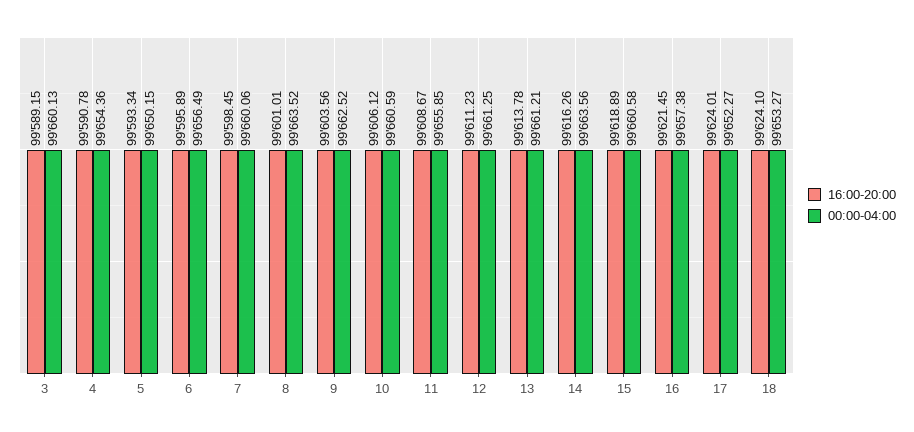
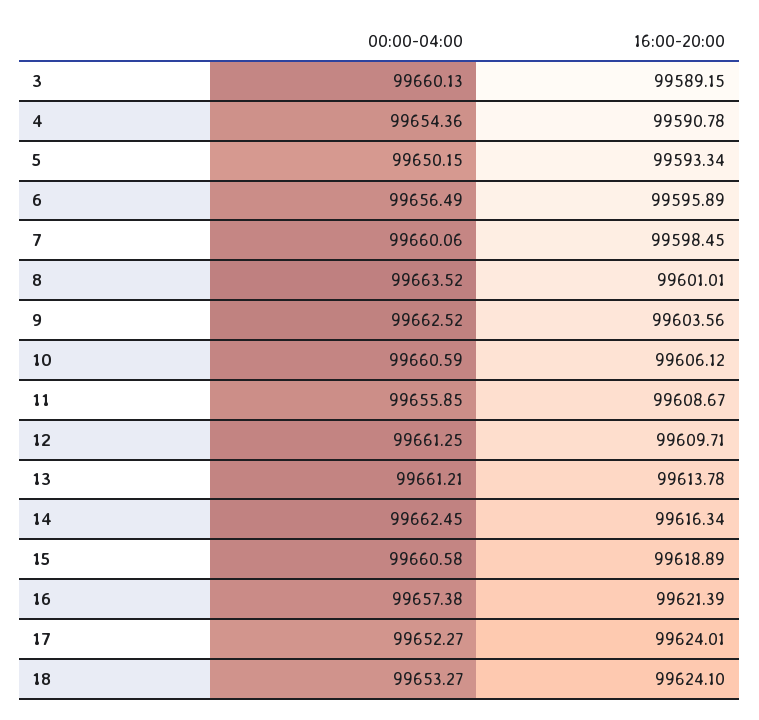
16:00-20:00, 12: 99611.23 -> 99609.71
16:00-20:00, 14: 99616.26 -> 99616.34
00:00-04:00, 14: 99663.56 -> 99662.45
16:00-20:00, 16: 99621.45 -> 99621.39

